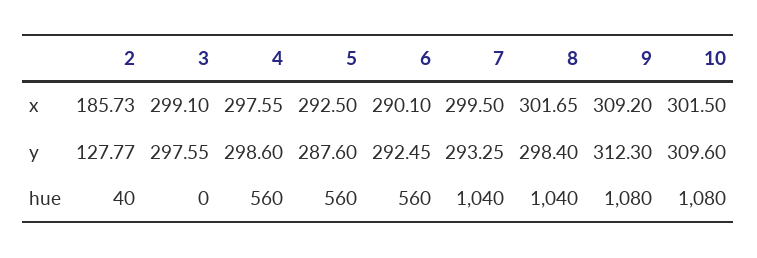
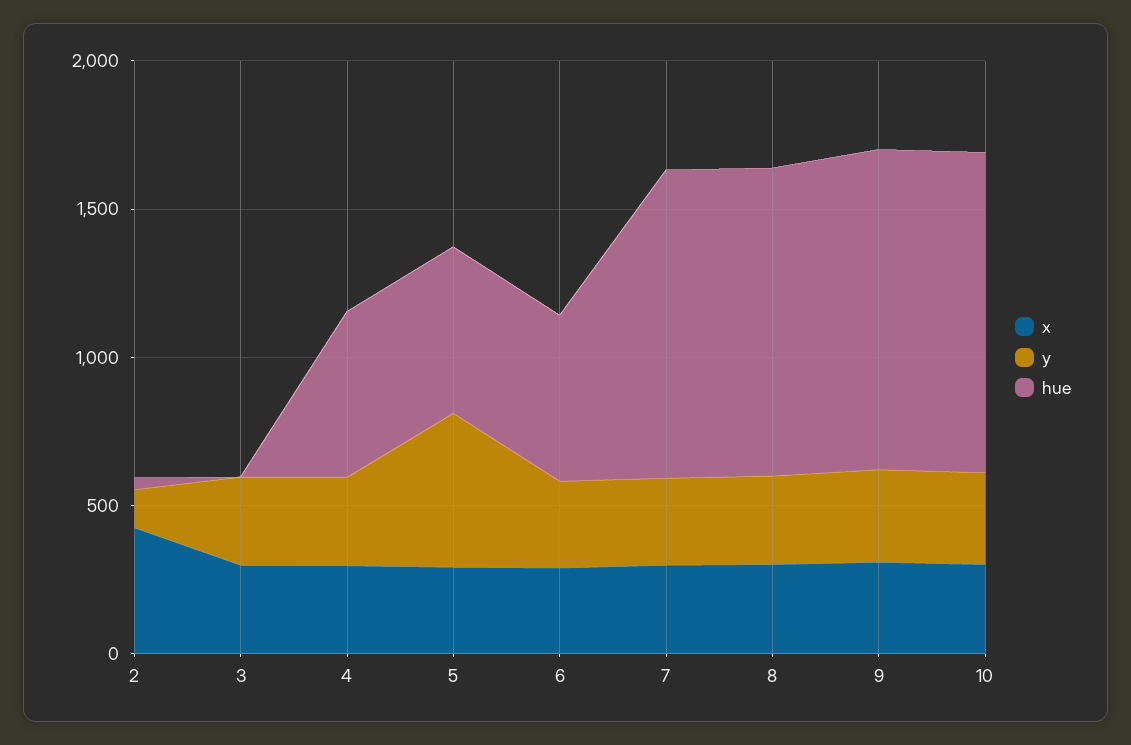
x, 2: 185.73 -> 400
y, 5: 287.6 -> 500

